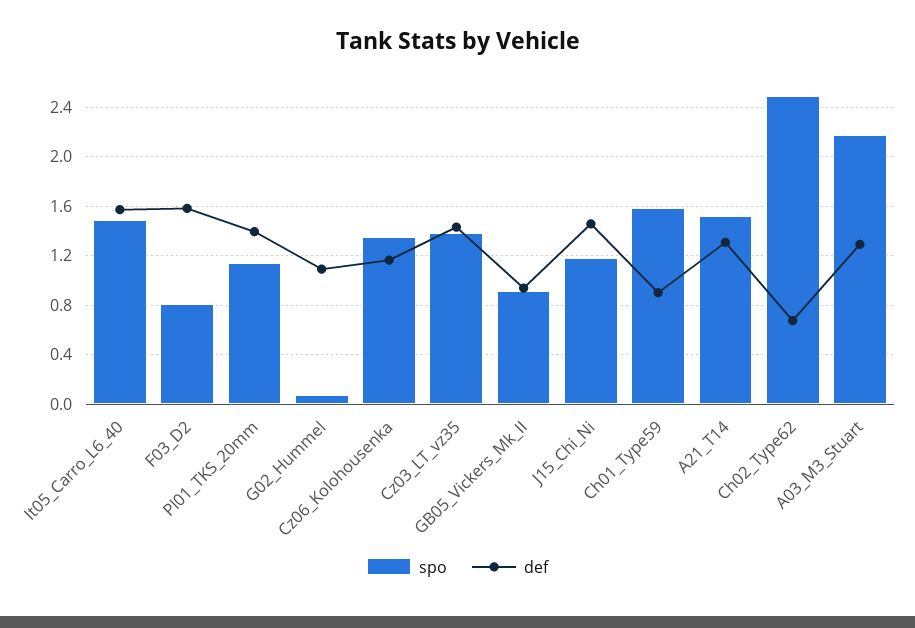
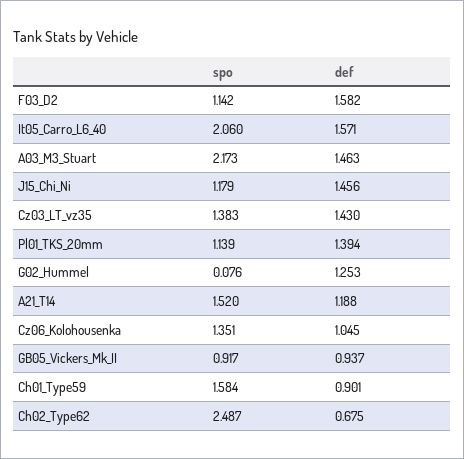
spo, It05_Carro_L6_40: 1.5 -> 2.06
spo, F03_D2: 0.8 -> 1.142
def, G02_Hummel: 1.1 -> 1.253
def, Cz06_Kolohousenka: 1.15 -> 1.045
def, A21_T14: 1.3 -> 1.188
def, A03_M3_Stuart: 1.3 -> 1.463

